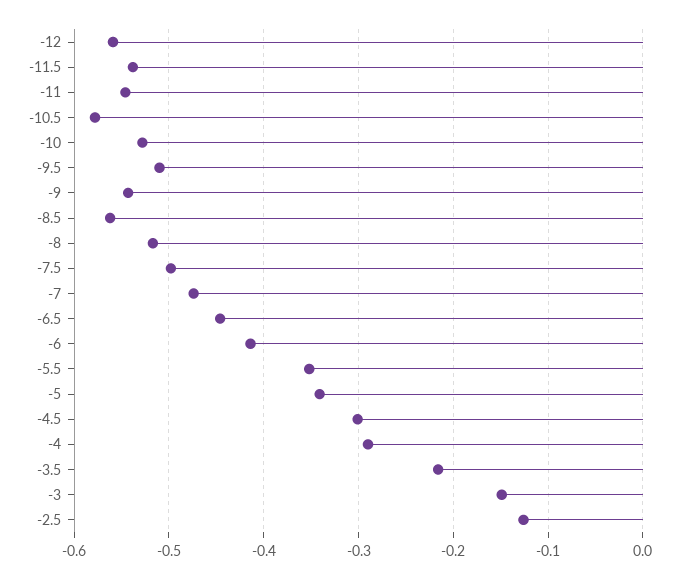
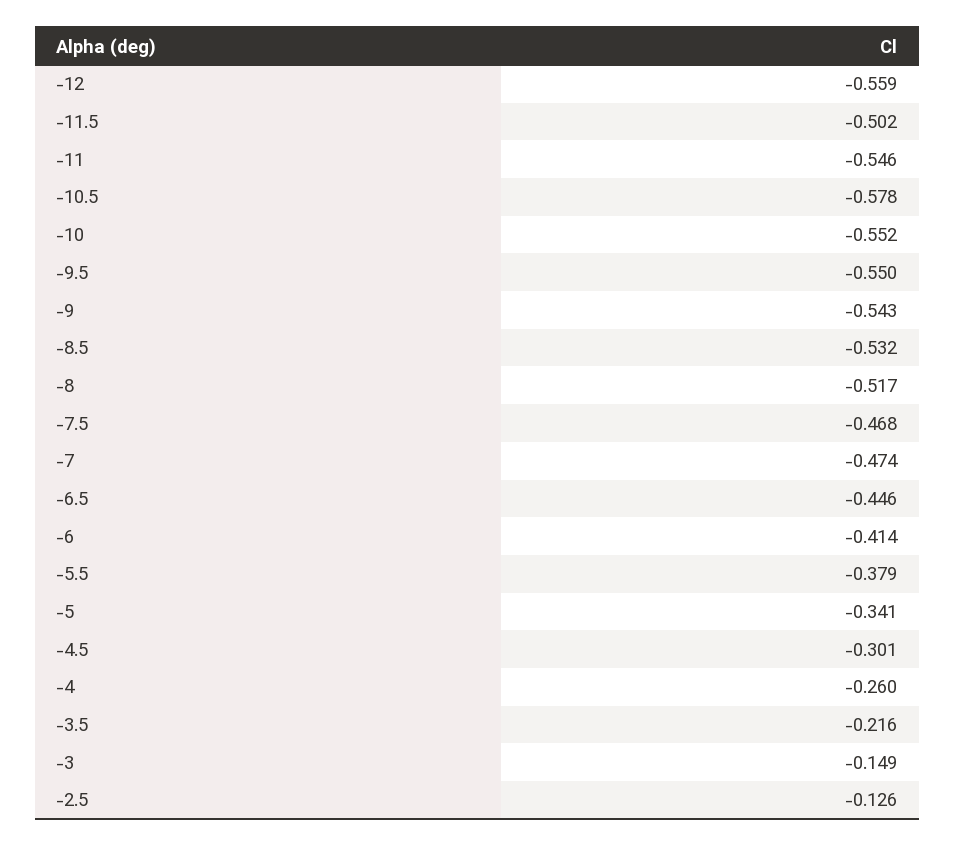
-11.5: -0.54 -> -0.502
-10: -0.53 -> -0.552
-9.5: -0.51 -> -0.55
-8.5: -0.56 -> -0.532
-7.5: -0.5 -> -0.468
-5.5: -0.35 -> -0.379
-4: -0.29 -> -0.26

